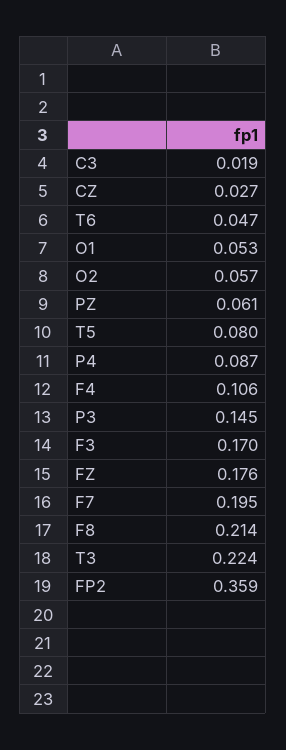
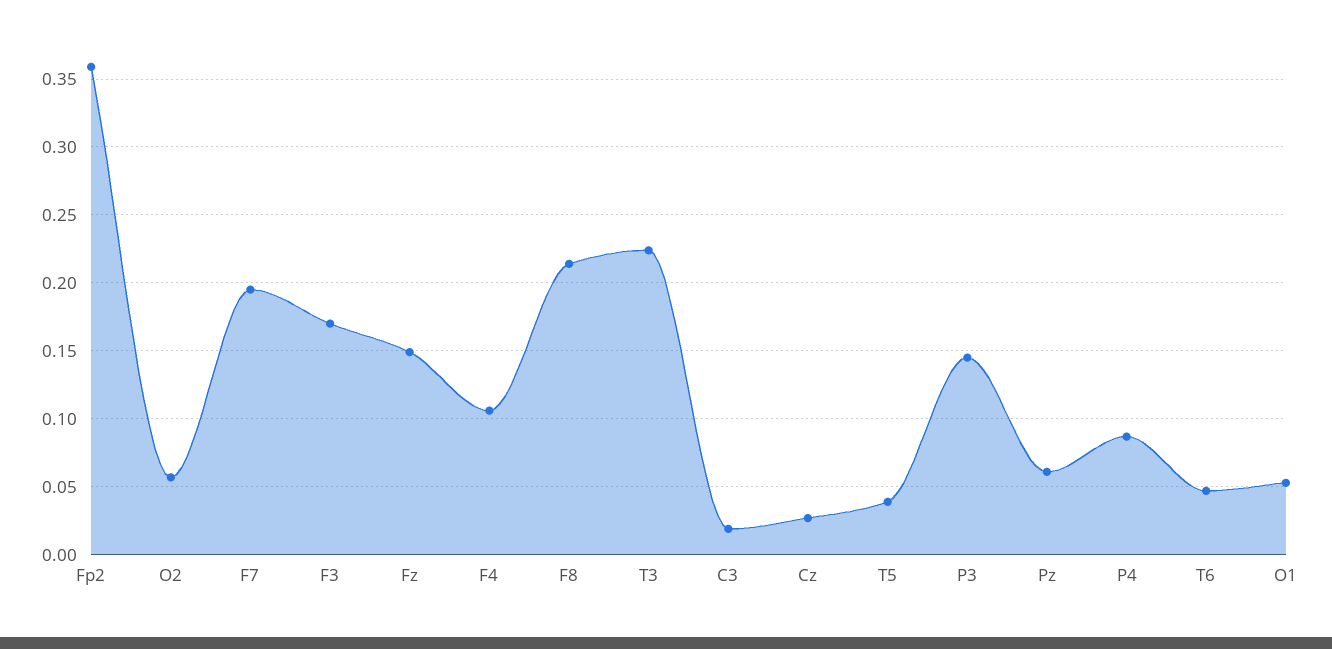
T5: 0.08 -> 0.04
FZ: 0.176 -> 0.15

